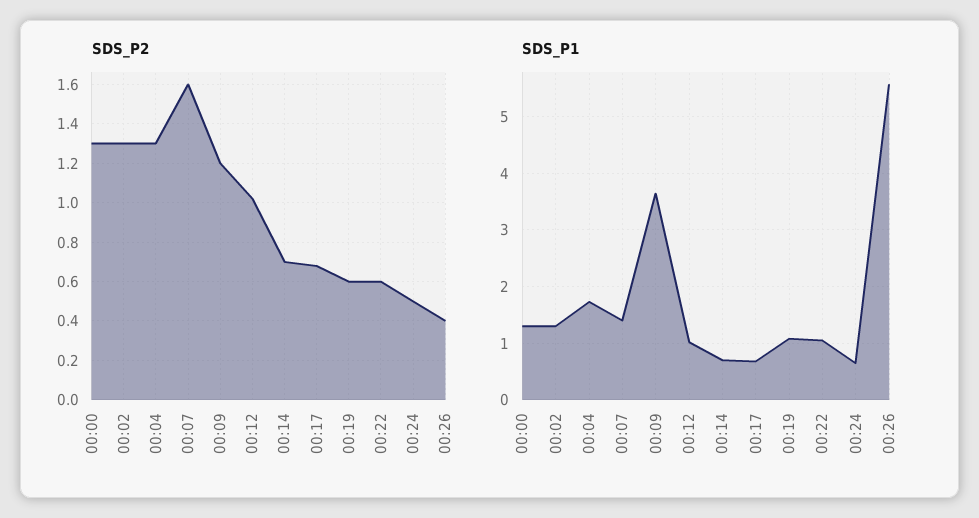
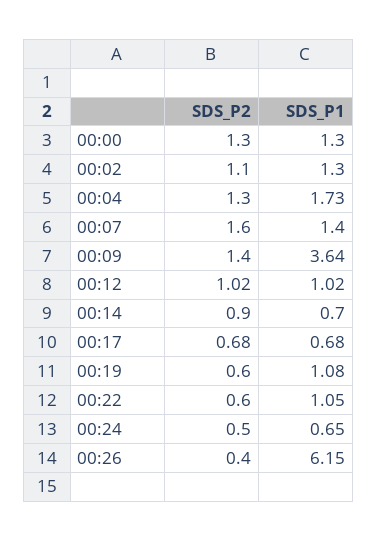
SDS_P2, 00:02: 1.3 -> 1.1
SDS_P2, 00:09: 1.2 -> 1.4
SDS_P2, 00:14: 0.7 -> 0.9
SDS_P1, 00:26: 5.6 -> 6.15

